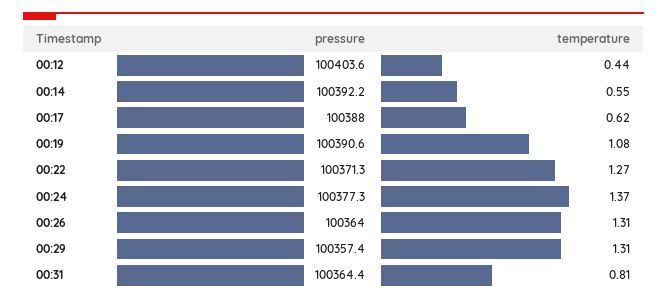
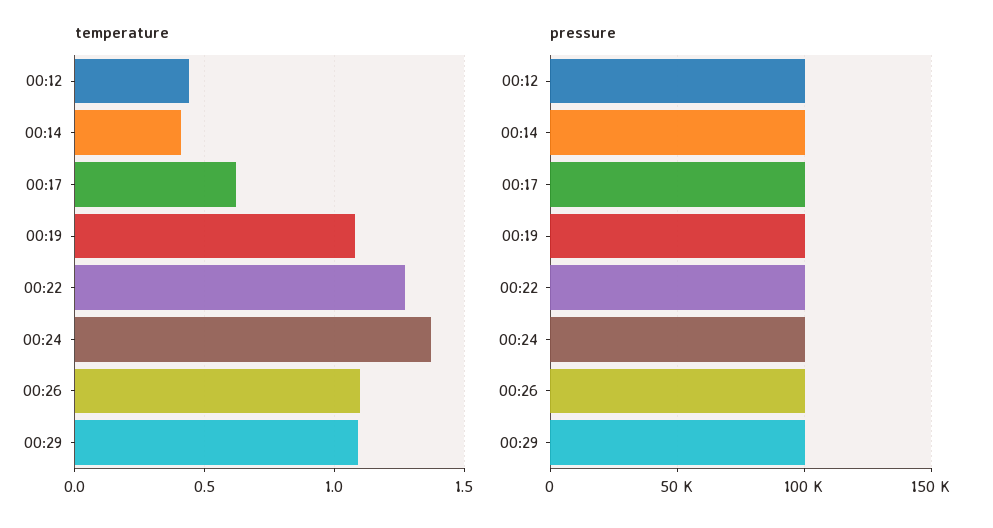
temperature, 00:14: 0.55 -> 0.4
temperature, 00:26: 1.31 -> 1.1
temperature, 00:29: 1.31 -> 1.1
pressure, 00:31: 100364.4 -> none
temperature, 00:31: 0.81 -> none

